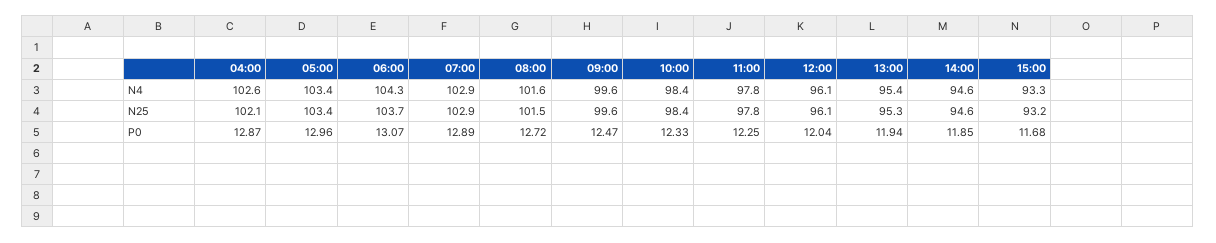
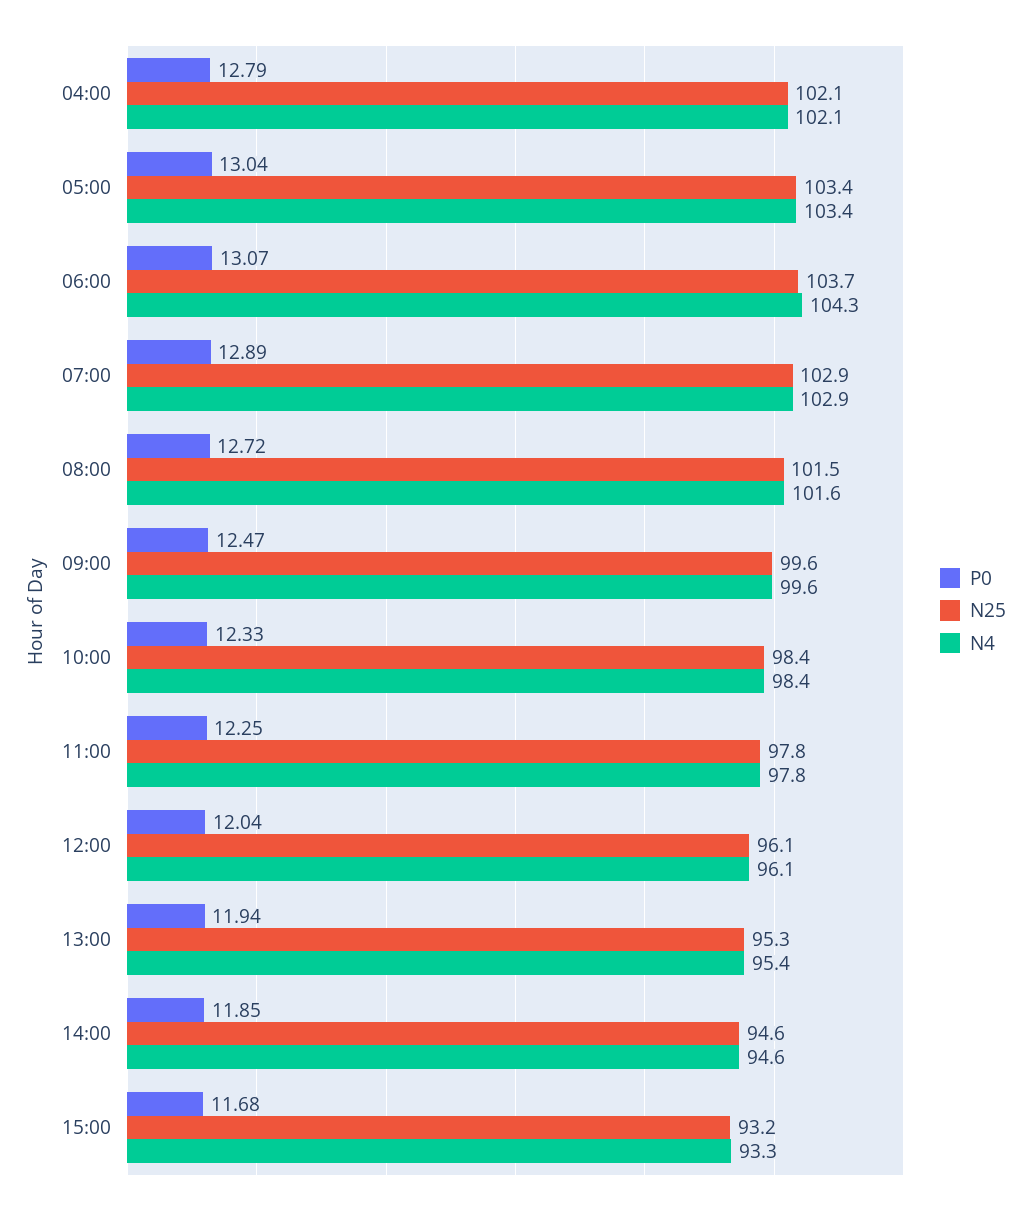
N4, 04:00: 102.6 -> 102.1
P0, 04:00: 12.87 -> 12.79
P0, 05:00: 12.96 -> 13.04

